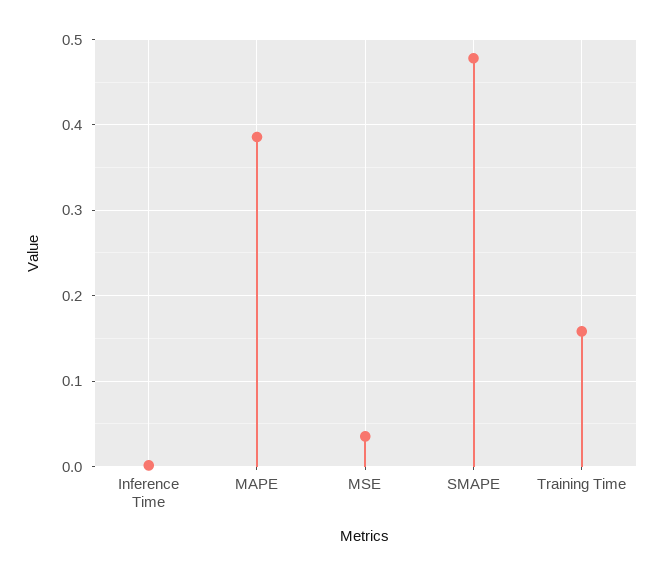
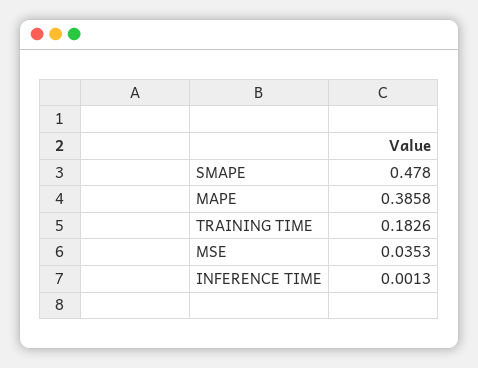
Training Time: 0.16 -> 0.1826

